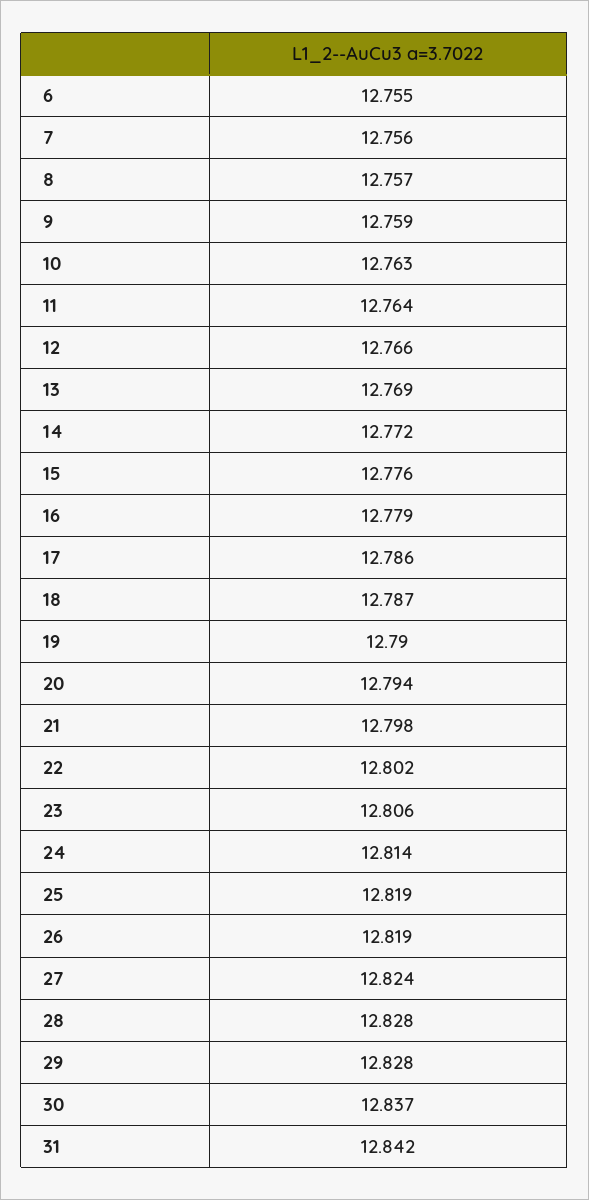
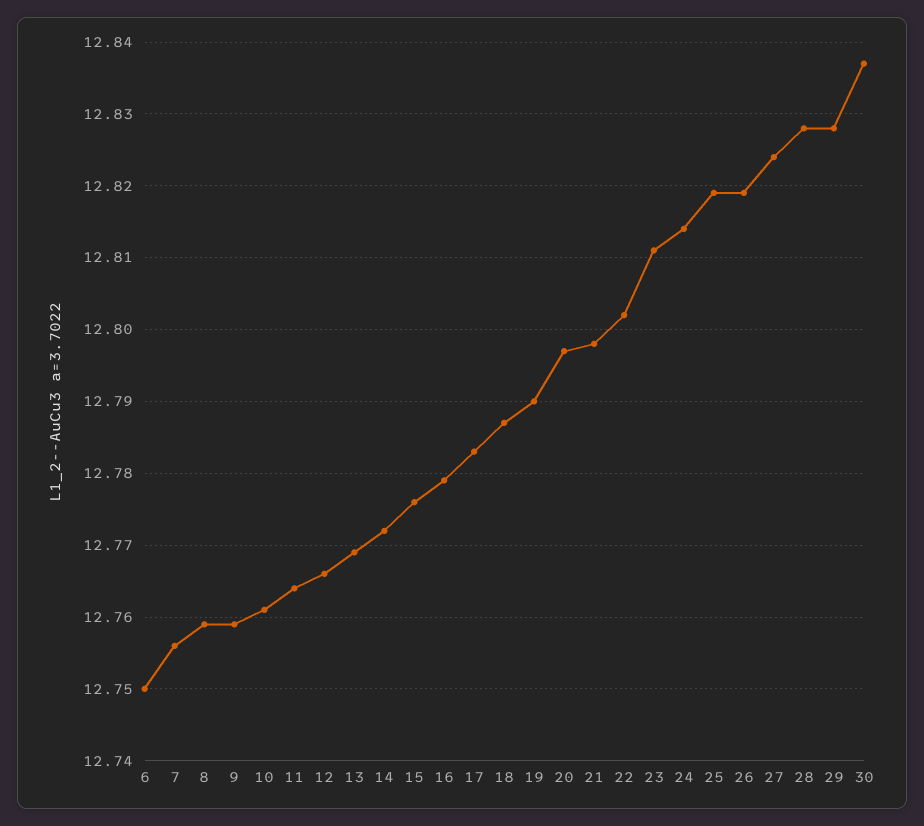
6: 12.755 -> 12.75
8: 12.757 -> 12.759
10: 12.763 -> 12.761
17: 12.786 -> 12.783
20: 12.794 -> 12.797
23: 12.806 -> 12.811
31: 12.842 -> none

